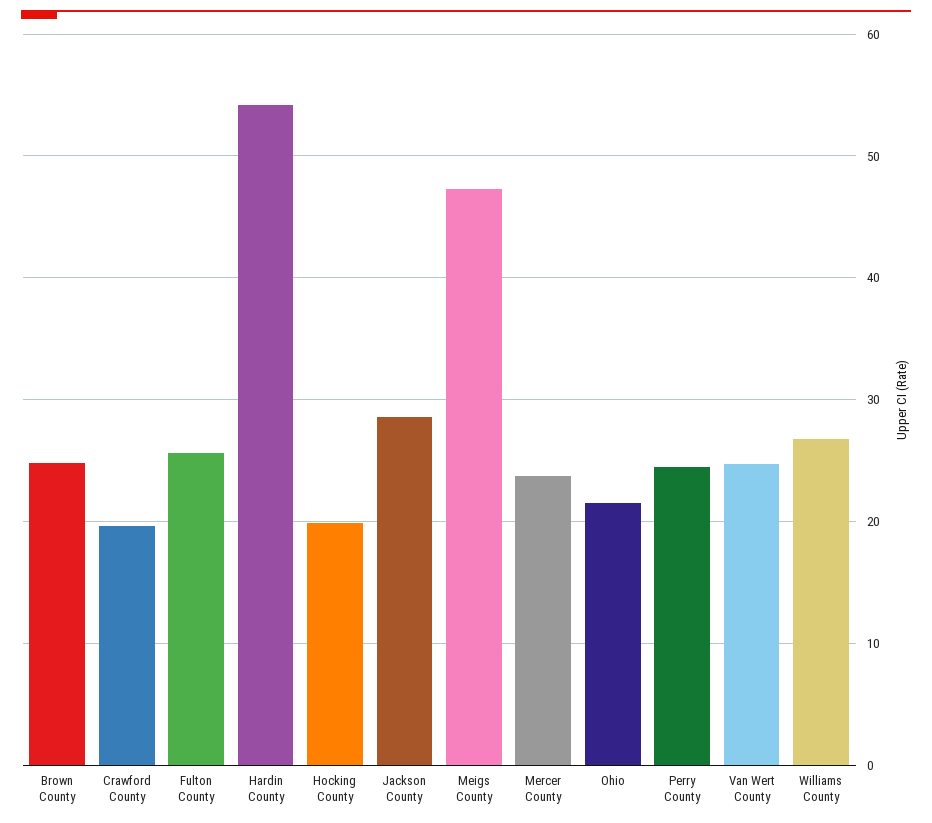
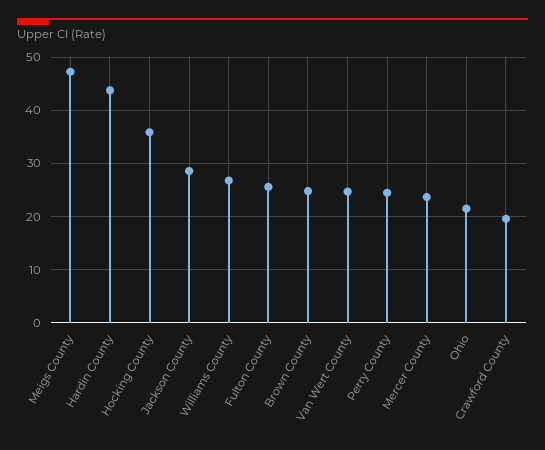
Hardin County: 54 -> 44
Hocking County: 20 -> 36

